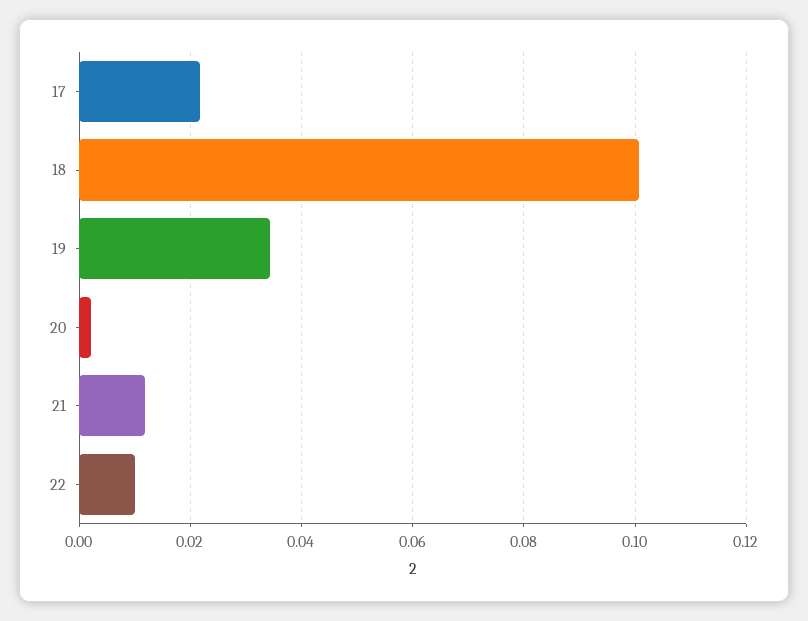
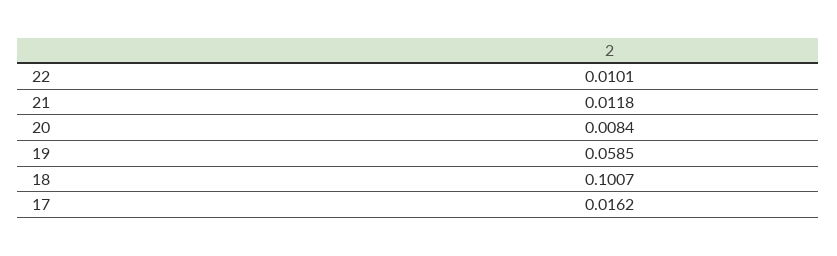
17: 0.022 -> 0.0162
19: 0.034 -> 0.0585
20: 0.002 -> 0.0084

